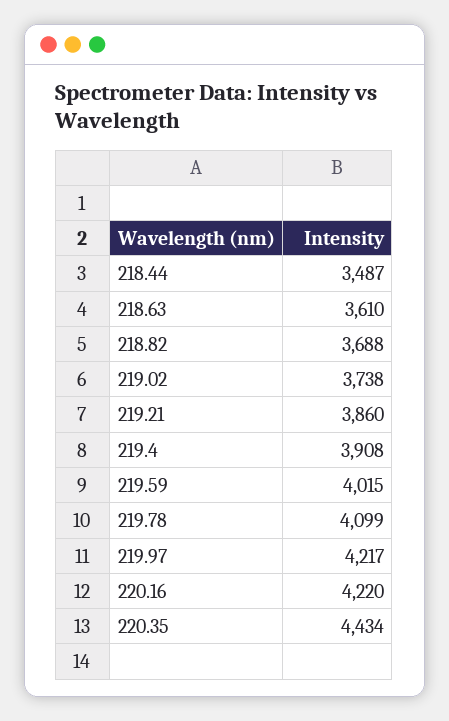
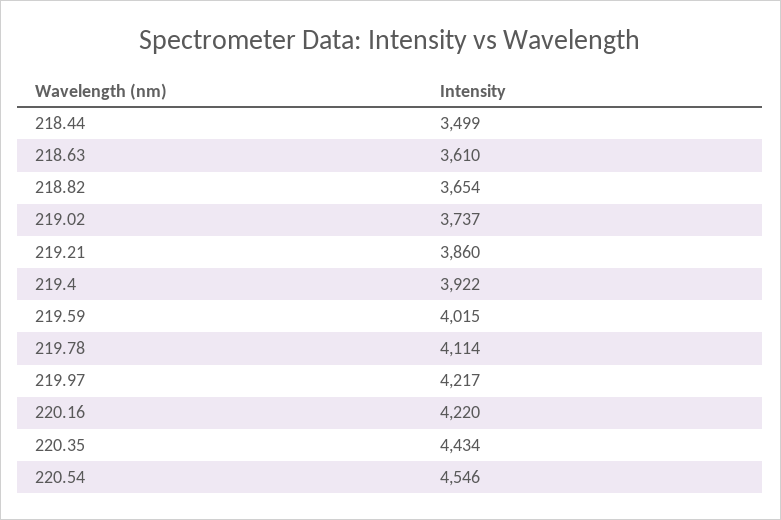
218.44: 3487 -> 3499
218.82: 3688 -> 3654
219.02: 3738 -> 3737
219.4: 3908 -> 3922
219.78: 4099 -> 4114
220.54: none -> 4546

